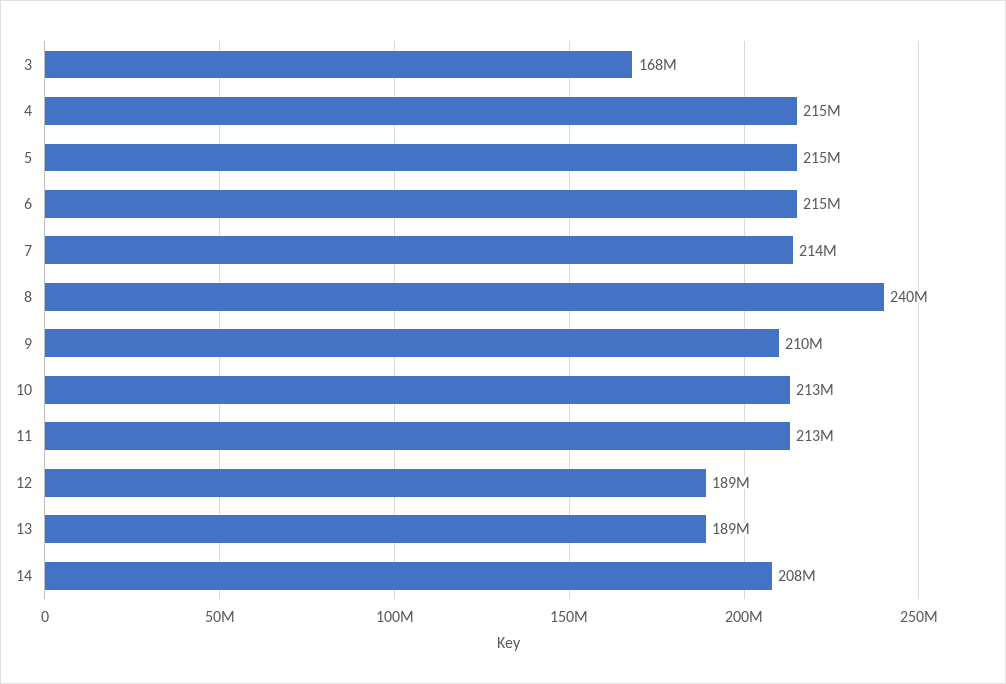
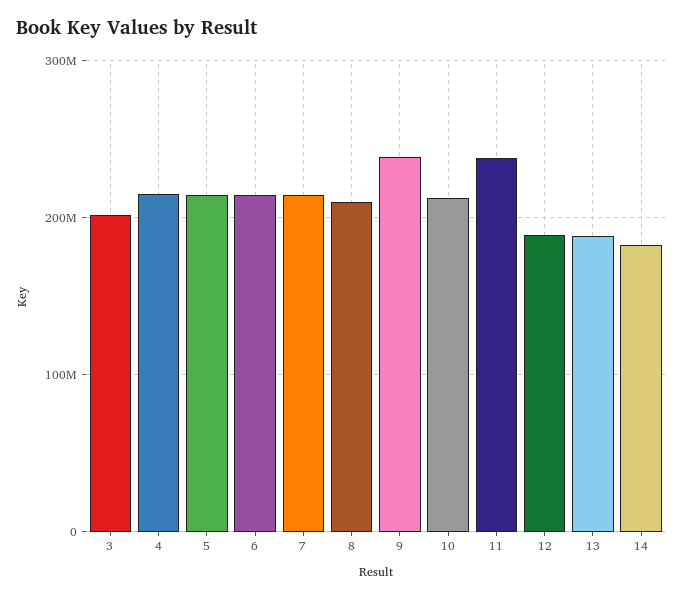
3: 168000000 -> 200000000
8: 240000000 -> 210000000
9: 210000000 -> 240000000
11: 213000000 -> 240000000
14: 208000000 -> 180000000

